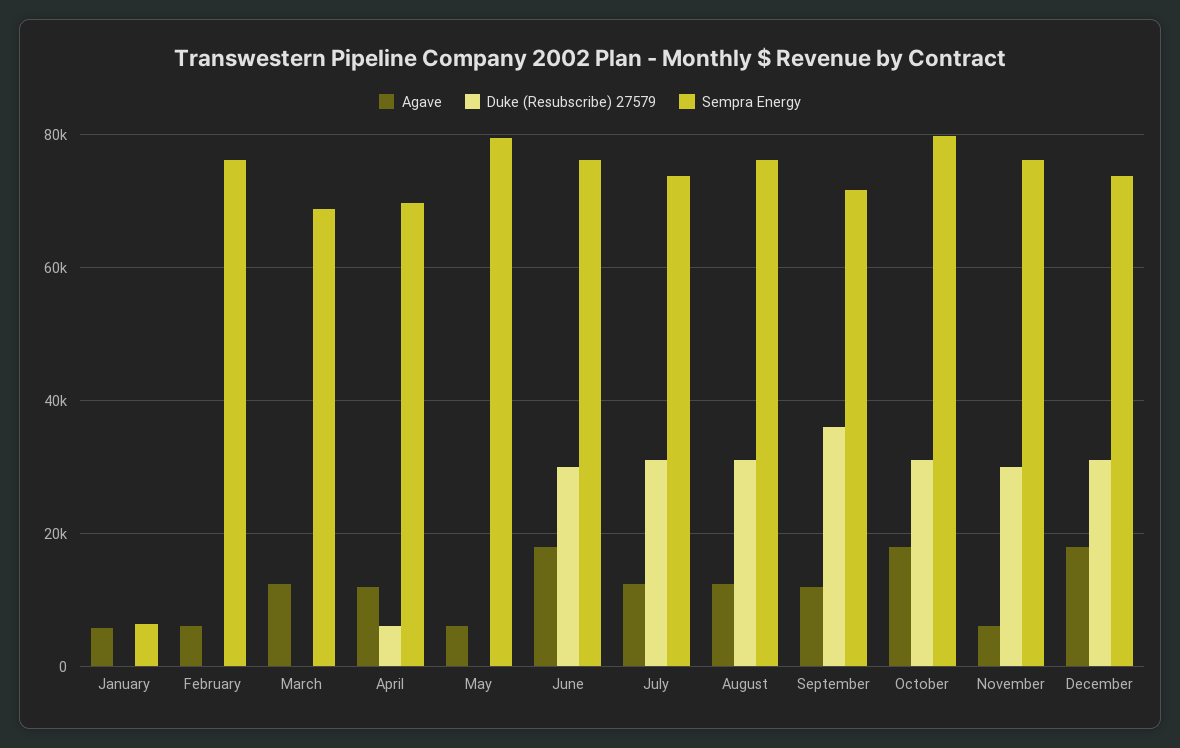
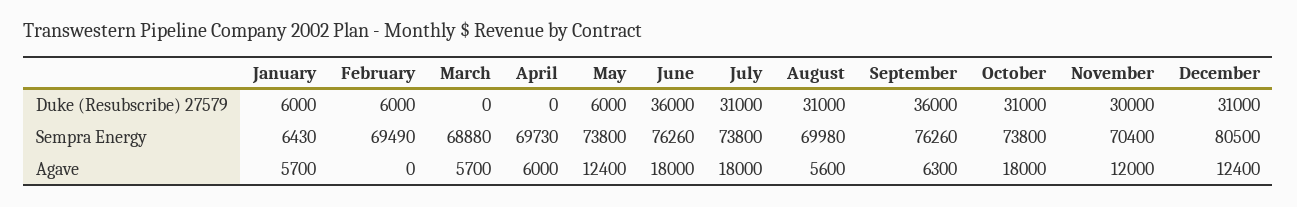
Duke (Resubscribe) 27579, January: 0 -> 6000
Agave, February: 6000 -> 0
Duke (Resubscribe) 27579, February: 0 -> 6000
Sempra Energy, February: 76000 -> 69490
Agave, March: 12000 -> 5700
Agave, April: 12000 -> 6000
Duke (Resubscribe) 27579, April: 6000 -> 0
Agave, May: 6000 -> 12400
Duke (Resubscribe) 27579, May: 0 -> 6000
Sempra Energy, May: 80000 -> 73800
Duke (Resubscribe) 27579, June: 30000 -> 36000
Agave, July: 12000 -> 18000
Agave, August: 12000 -> 5600
Sempra Energy, August: 76000 -> 69980
Agave, September: 12000 -> 6300
Sempra Energy, September: 72000 -> 76260
Sempra Energy, October: 80000 -> 73800
Agave, November: 6000 -> 12000
Sempra Energy, November: 76000 -> 70400
Agave, December: 18000 -> 12400
Sempra Energy, December: 74000 -> 80500

